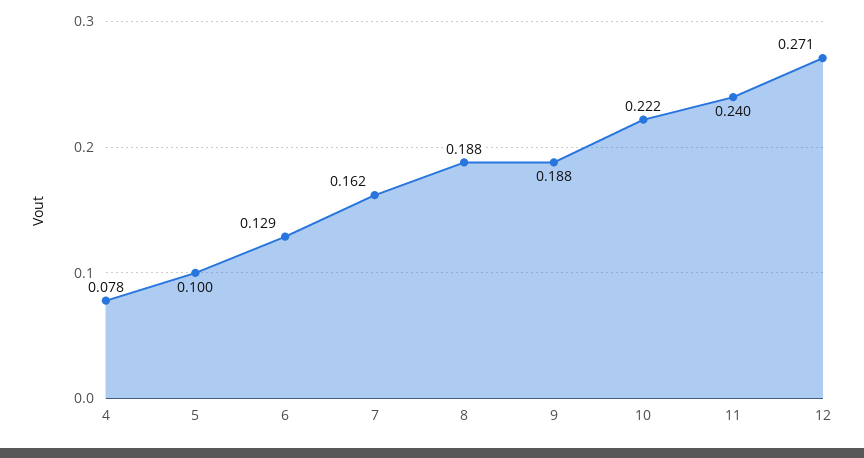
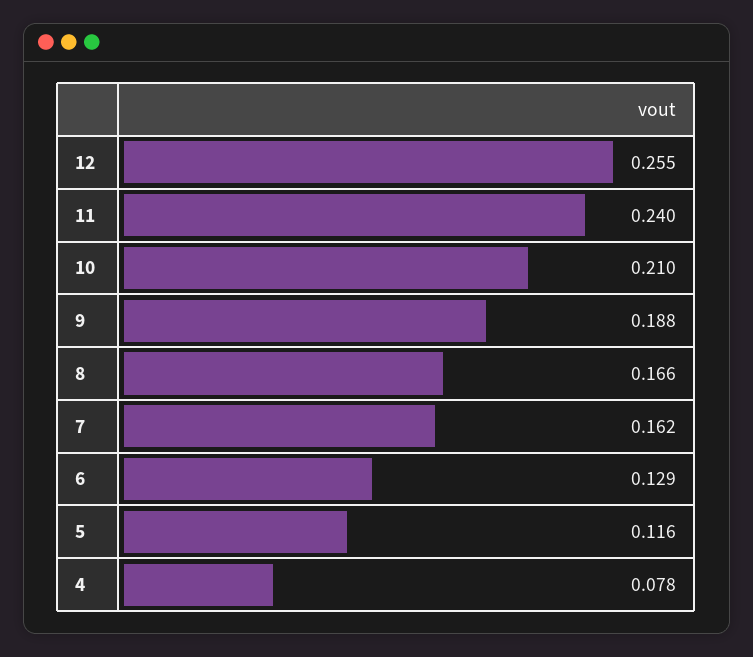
5: 0.1 -> 0.116
8: 0.188 -> 0.166
10: 0.222 -> 0.21
12: 0.271 -> 0.255

